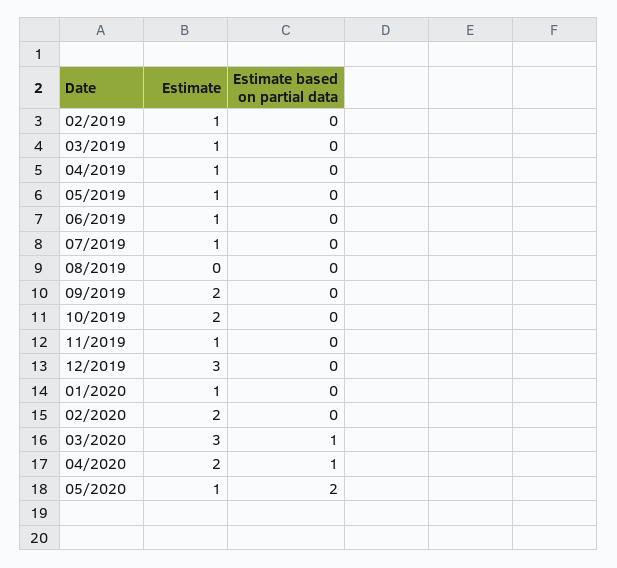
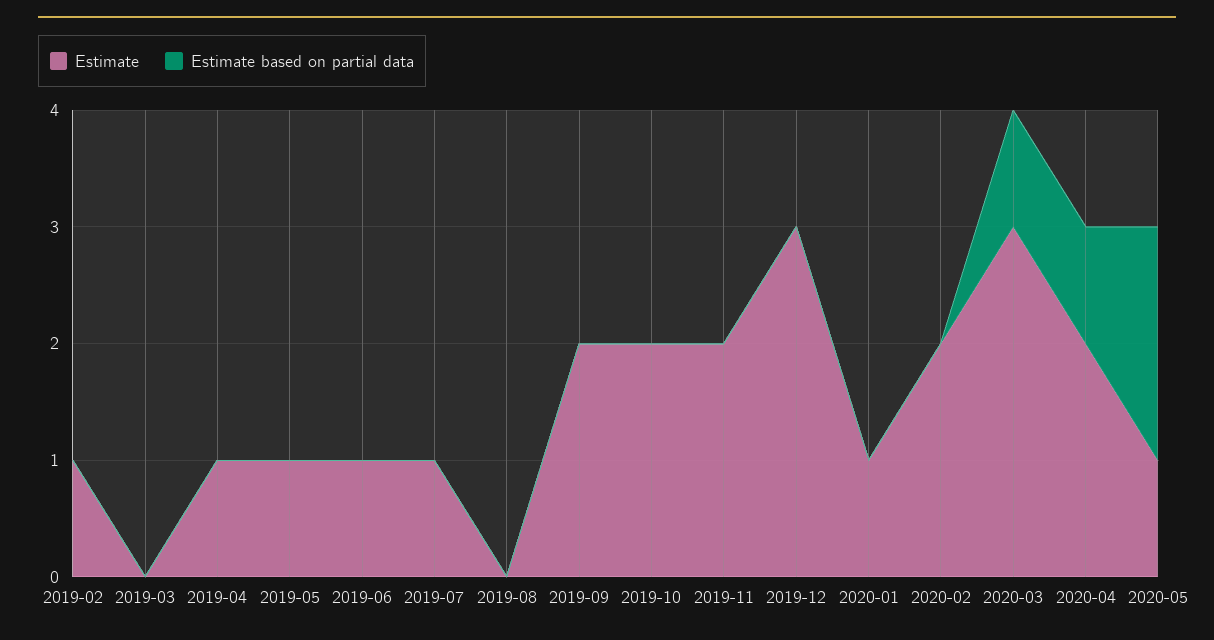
Estimate, 03/2019: 1 -> 0
Estimate, 11/2019: 1 -> 2

